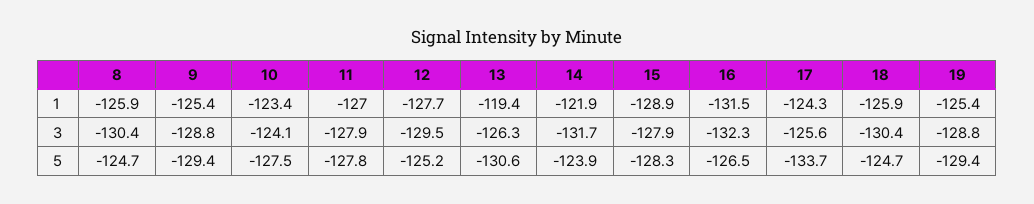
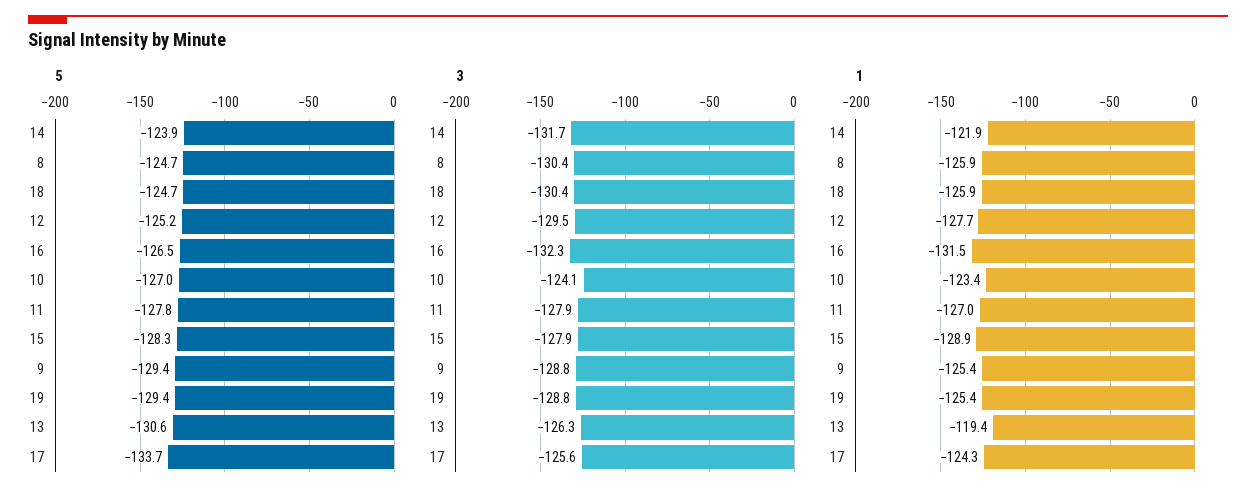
5, 10: -127.5 -> -127

